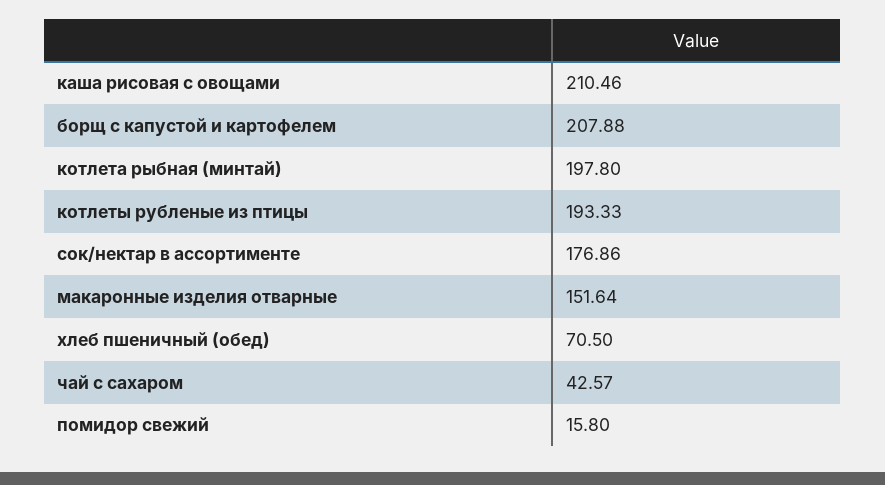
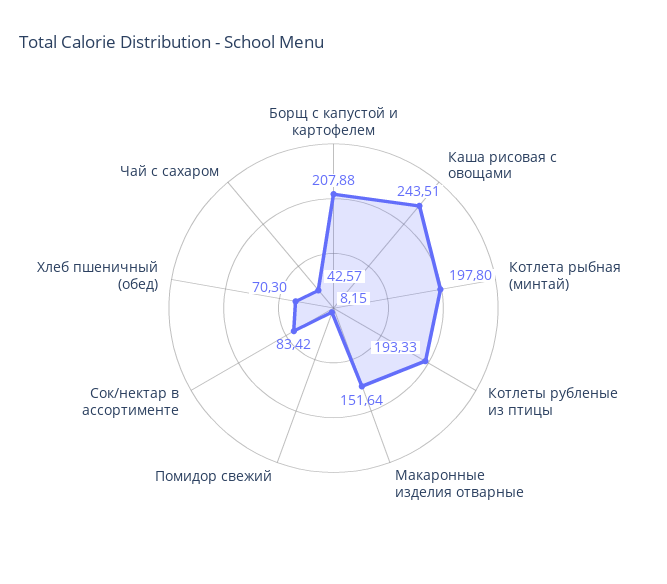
каша рисовая с овощами: 210.46 -> 243.51
сок/нектар в ассортименте: 176.86 -> 83.42
хлеб пшеничный (обед): 70.5 -> 70.3
помидор свежий: 15.8 -> 8.15

